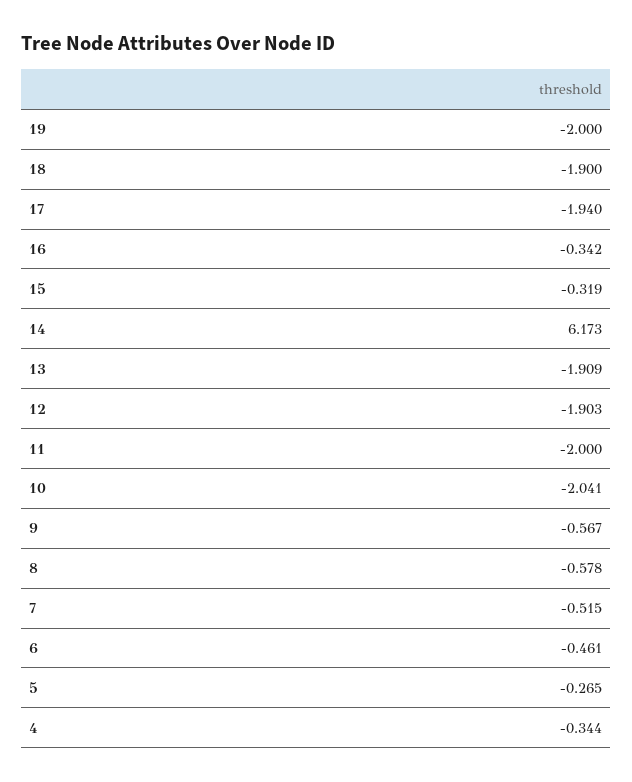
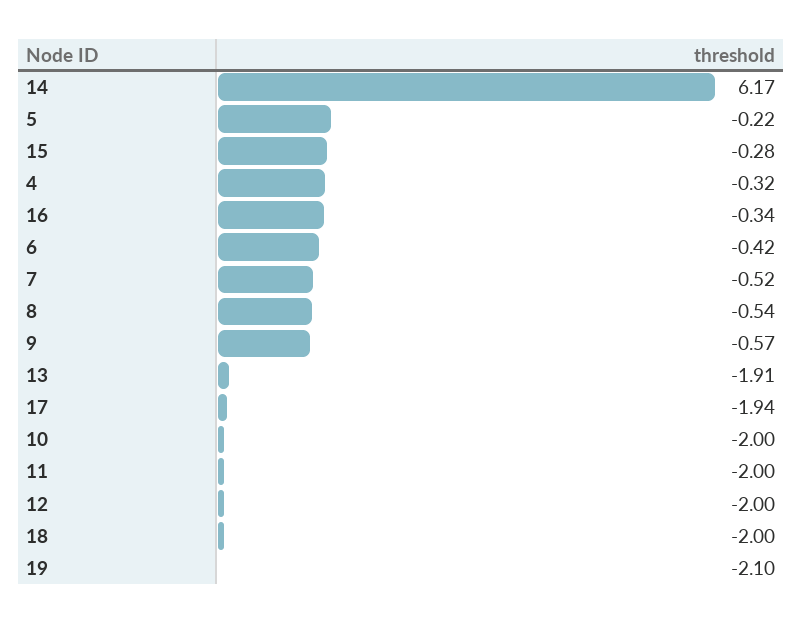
19: -2 -> -2.1
18: -1.9 -> -2
15: -0.319 -> -0.28
12: -1.903 -> -2
10: -2.041 -> -2
8: -0.578 -> -0.54
6: -0.461 -> -0.42
5: -0.265 -> -0.22
4: -0.344 -> -0.32

